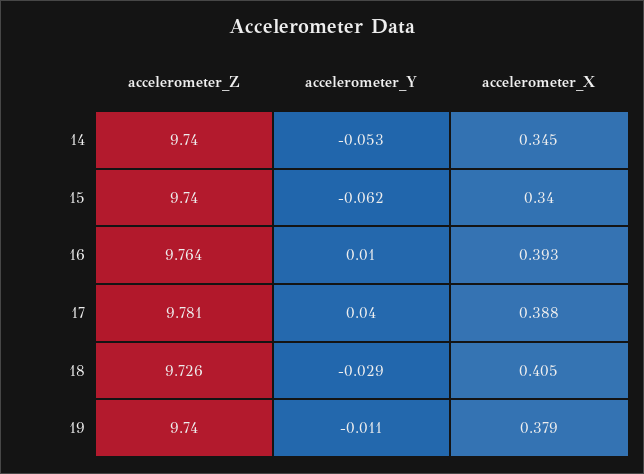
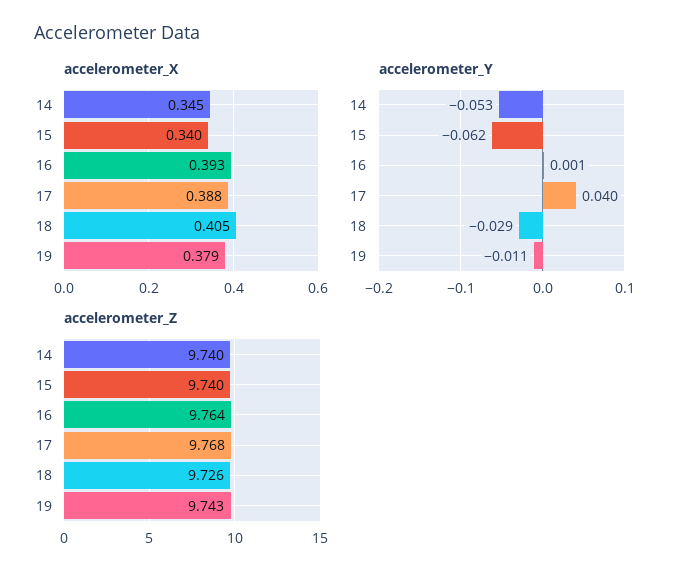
accelerometer_Y, 16: 0.01 -> 0.001
accelerometer_Z, 17: 9.781 -> 9.768
accelerometer_Z, 19: 9.74 -> 9.743

